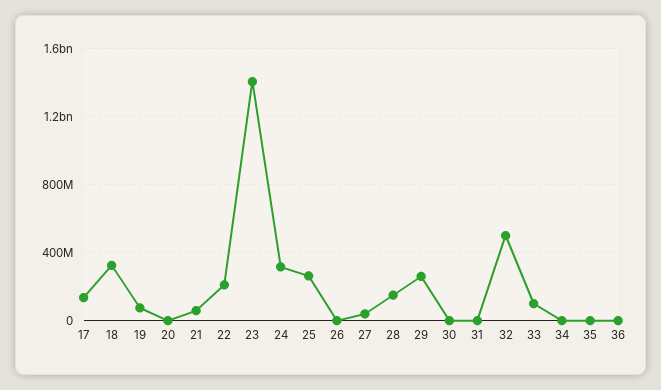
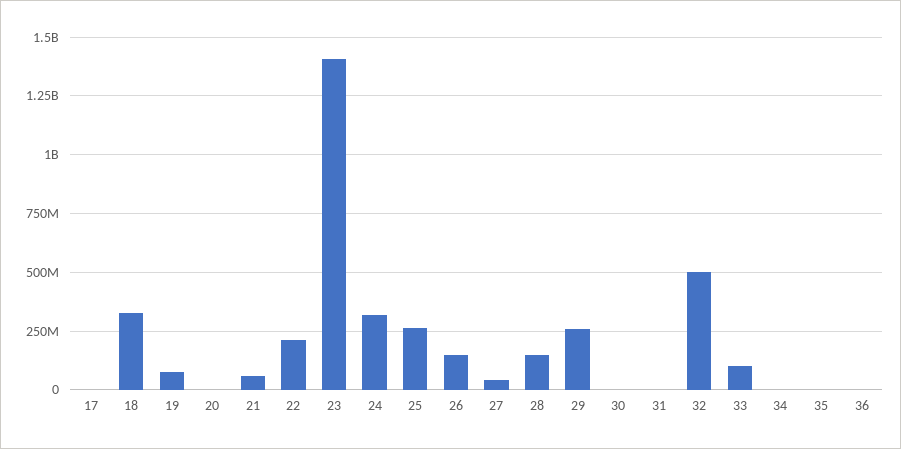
17: 150000000 -> 0
26: 0 -> 150000000

